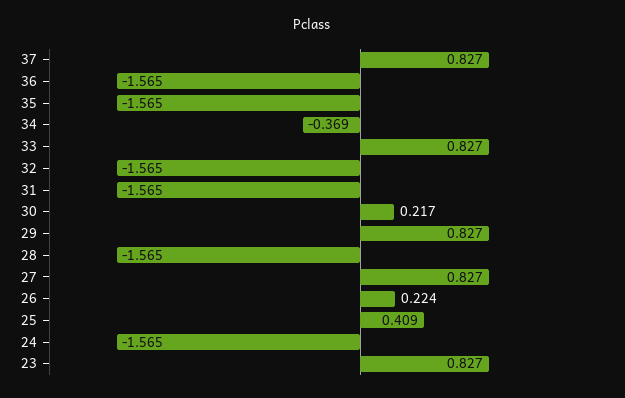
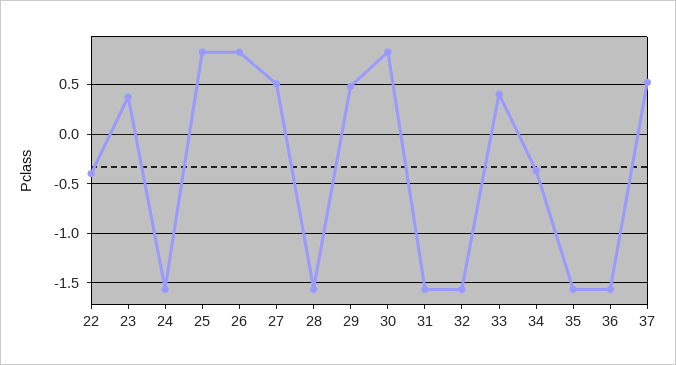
37: 0.827 -> 0.5
33: 0.827 -> 0.4
30: 0.217 -> 0.8
29: 0.827 -> 0.5
27: 0.827 -> 0.5
26: 0.224 -> 0.8
25: 0.409 -> 0.8
23: 0.827 -> 0.4
22: none -> -0.4

